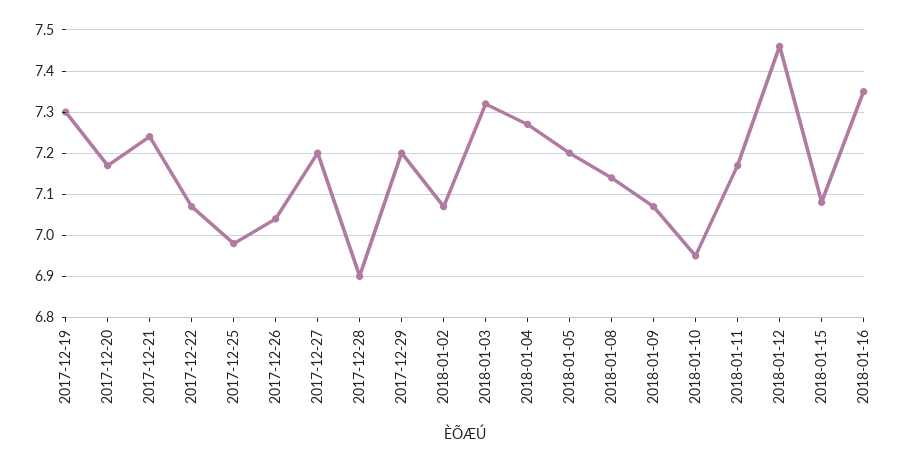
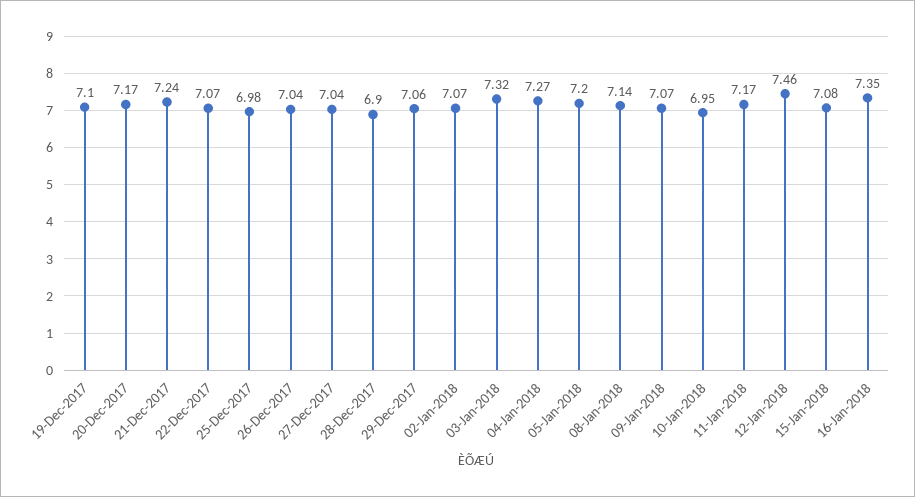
2017-12-19: 7.3 -> 7.1
2017-12-27: 7.2 -> 7.04
2017-12-29: 7.2 -> 7.06

